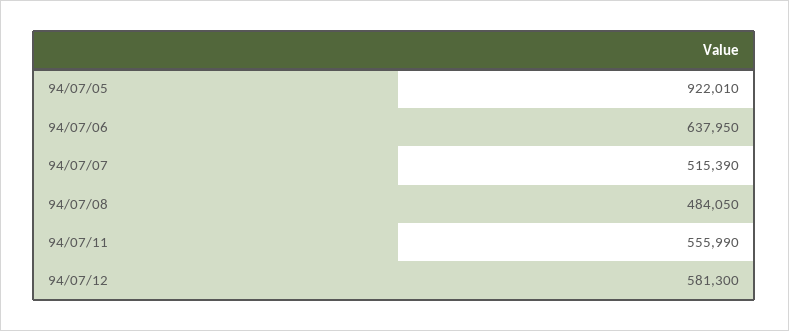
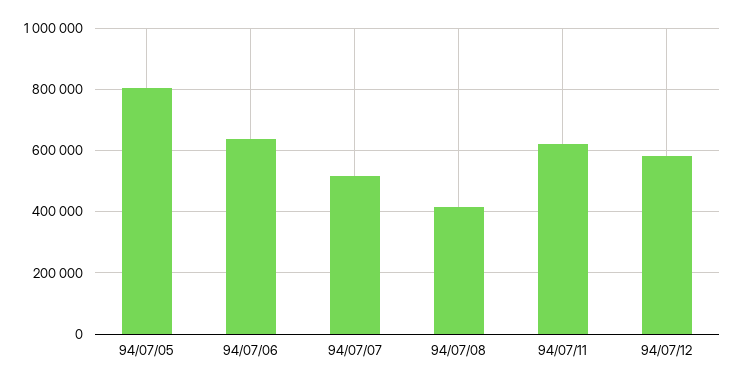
94/07/05: 922010 -> 800000
94/07/08: 484050 -> 420000
94/07/11: 555990 -> 620000

